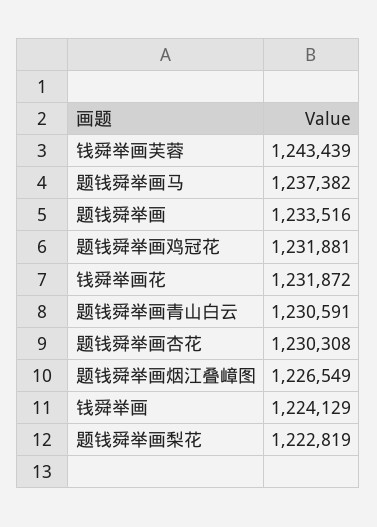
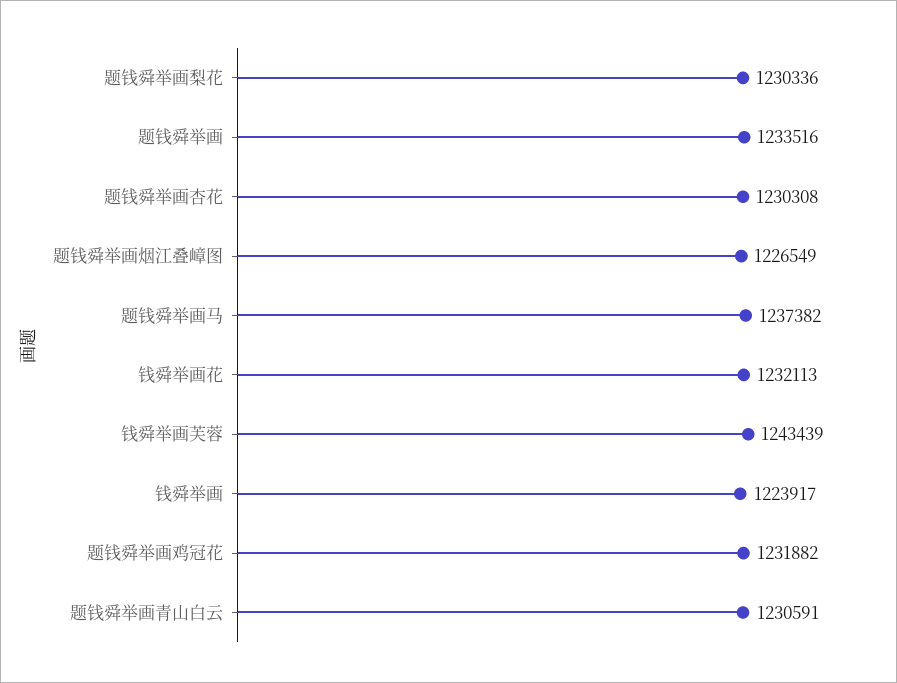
题钱舜举画鸡冠花: 1231881 -> 1231882
钱舜举画花: 1231872 -> 1232113
钱舜举画: 1224129 -> 1223917
题钱舜举画梨花: 1222819 -> 1230336

